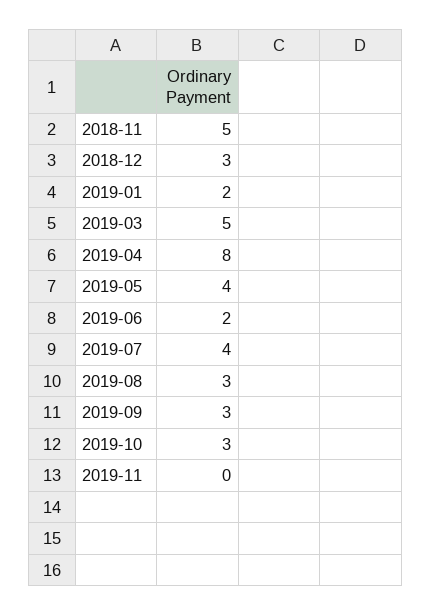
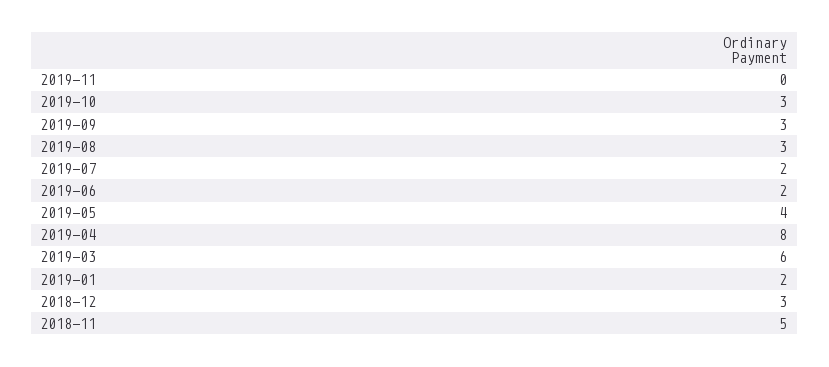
2019-03: 5 -> 6
2019-07: 4 -> 2

